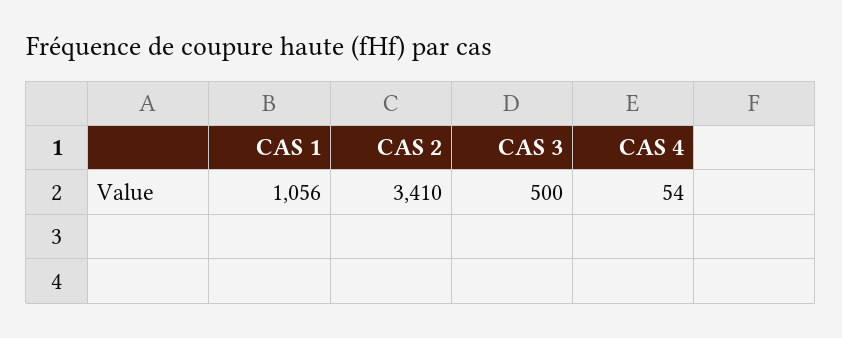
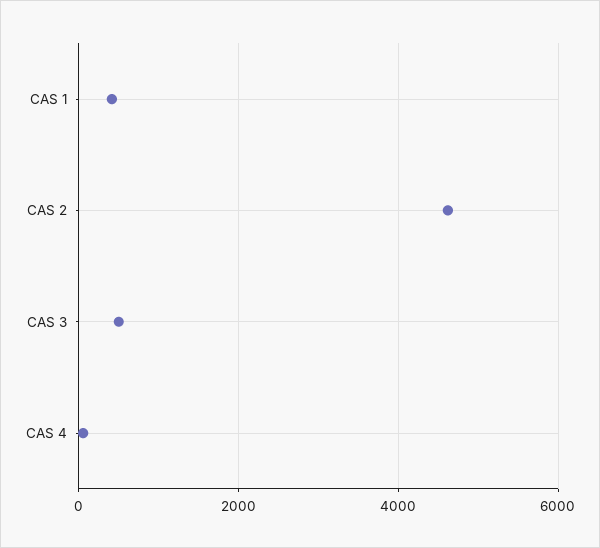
CAS 1: 1056 -> 400
CAS 2: 3410 -> 4600

